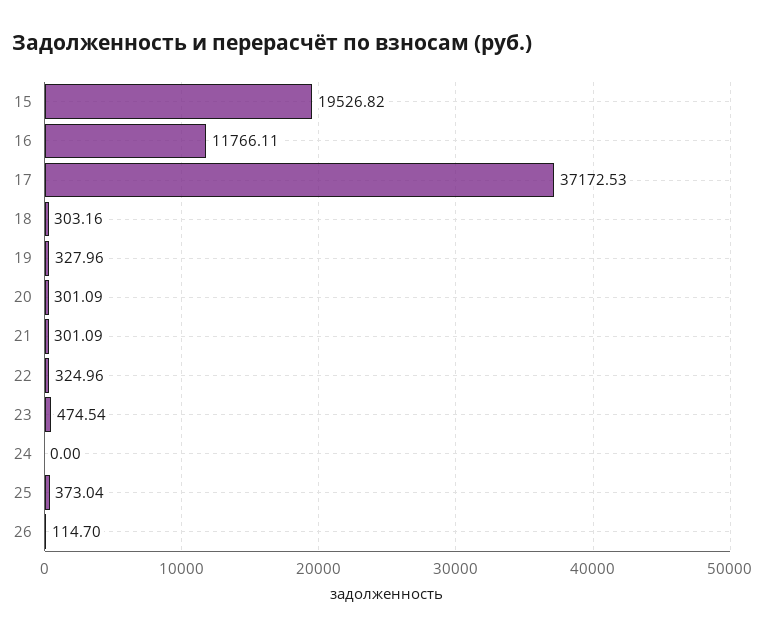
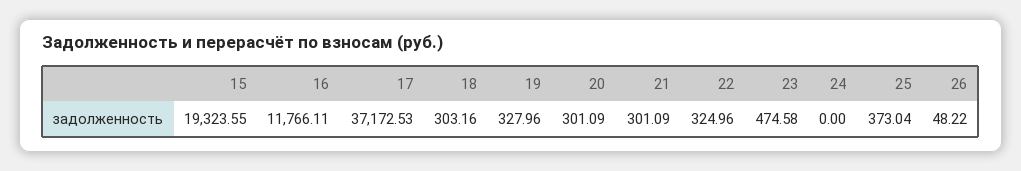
15: 19526.82 -> 19323.55
23: 474.54 -> 474.58
26: 114.7 -> 48.22

